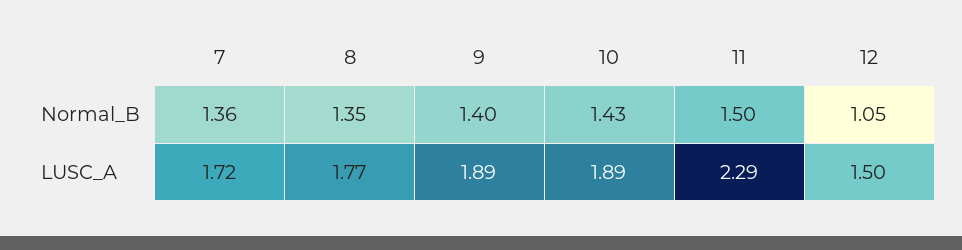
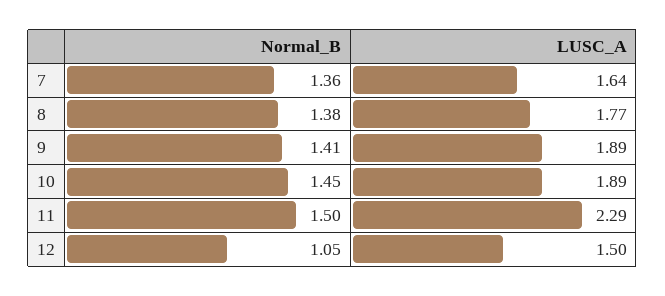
8, Normal_B: 1.35 -> 1.38
9, Normal_B: 1.4 -> 1.41
10, Normal_B: 1.43 -> 1.45
7, LUSC_A: 1.72 -> 1.64

